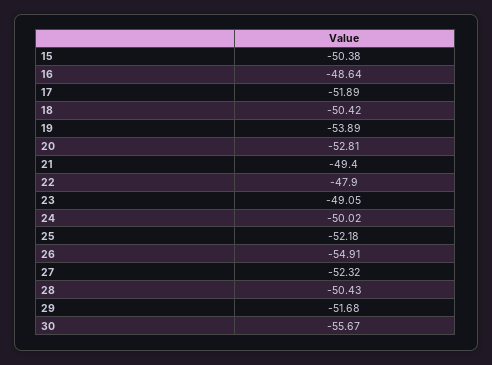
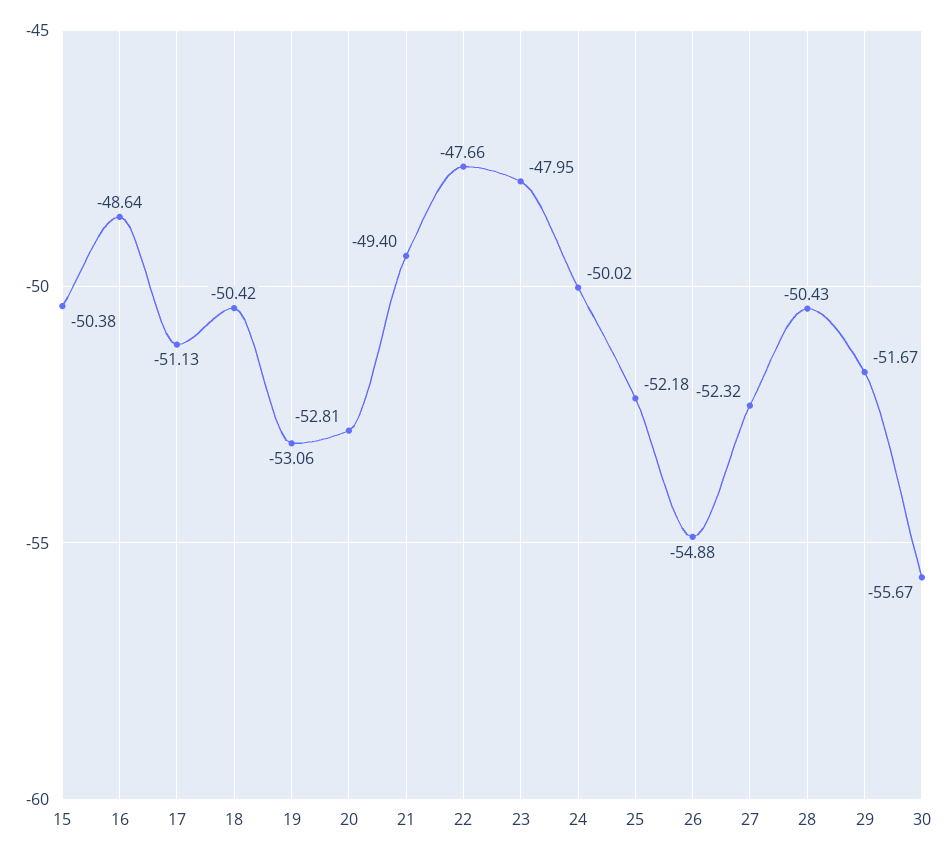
17: -51.89 -> -51.13
19: -53.89 -> -53.06
22: -47.9 -> -47.66
23: -49.05 -> -47.95
26: -54.91 -> -54.88
29: -51.68 -> -51.67

